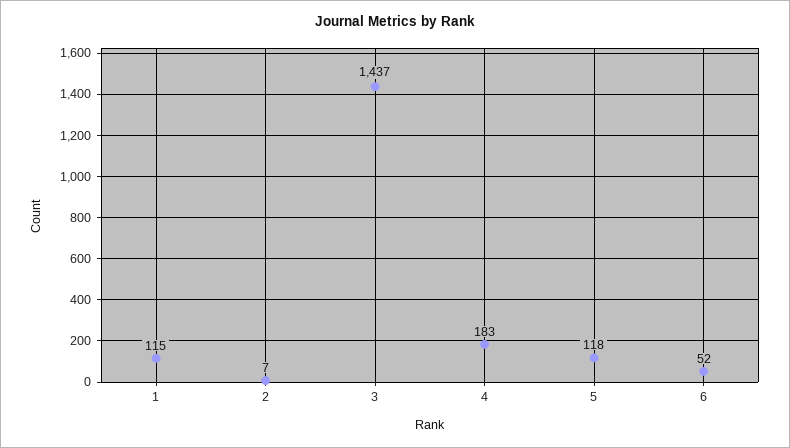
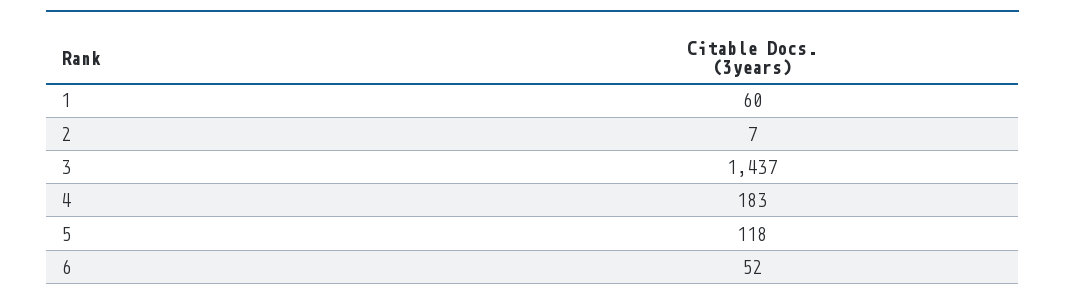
1: 115 -> 60

